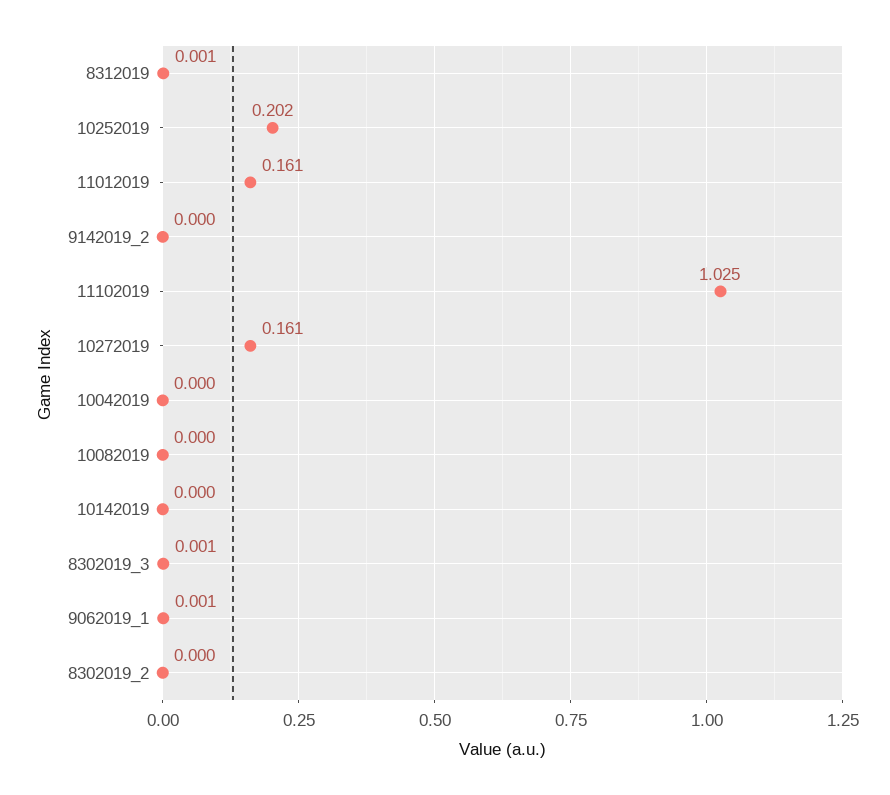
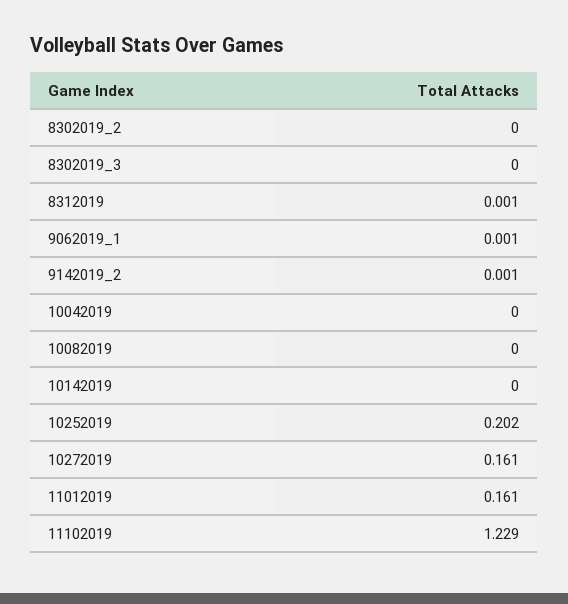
9142019_2: 0 -> 0.001
11102019: 1.025 -> 1.229
8302019_3: 0.001 -> 0

